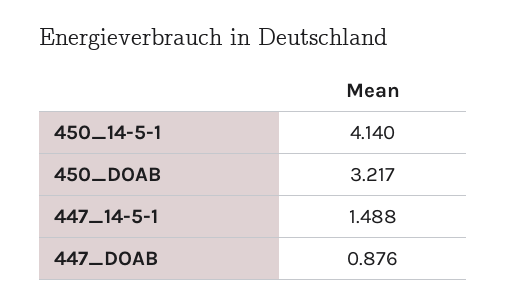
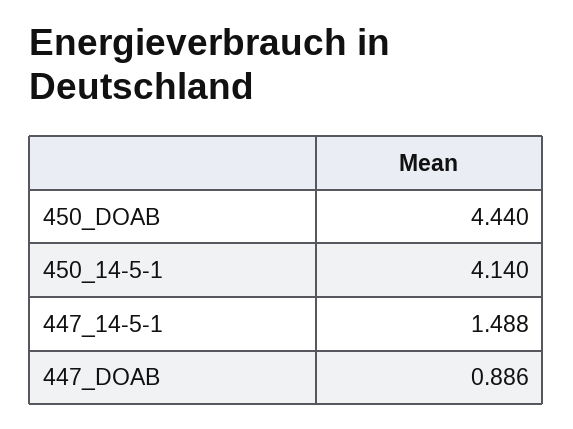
450_DOAB: 3.217 -> 4.44
447_DOAB: 0.876 -> 0.886

